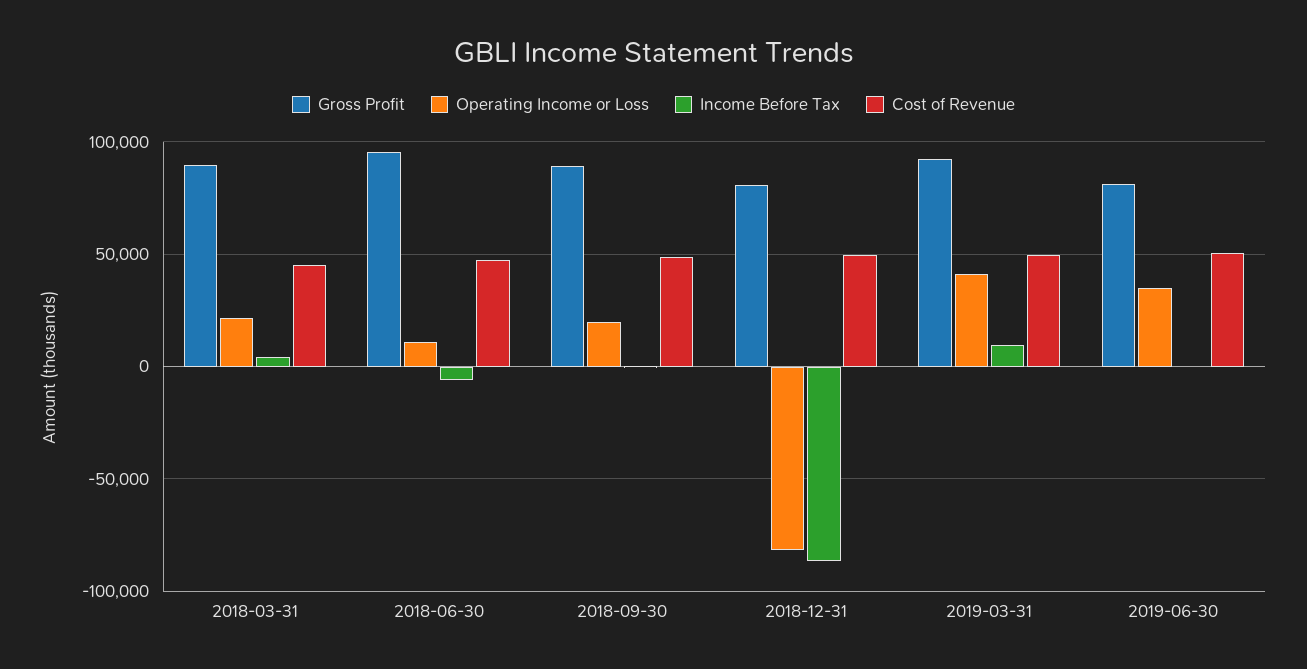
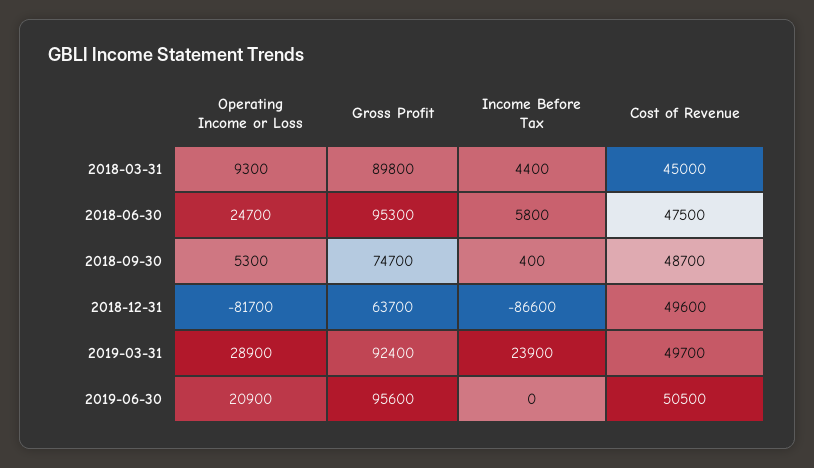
Operating Income or Loss, 2018-03-31: 20000 -> 9300
Operating Income or Loss, 2018-06-30: 10000 -> 24700
Income Before Tax, 2018-06-30: -5000 -> 5800
Gross Profit, 2018-09-30: 90000 -> 74700
Operating Income or Loss, 2018-09-30: 20000 -> 5300
Gross Profit, 2018-12-31: 80000 -> 63700
Operating Income or Loss, 2019-03-31: 40000 -> 28900
Income Before Tax, 2019-03-31: 10000 -> 23900
Gross Profit, 2019-06-30: 80000 -> 95600
Operating Income or Loss, 2019-06-30: 35000 -> 20900

